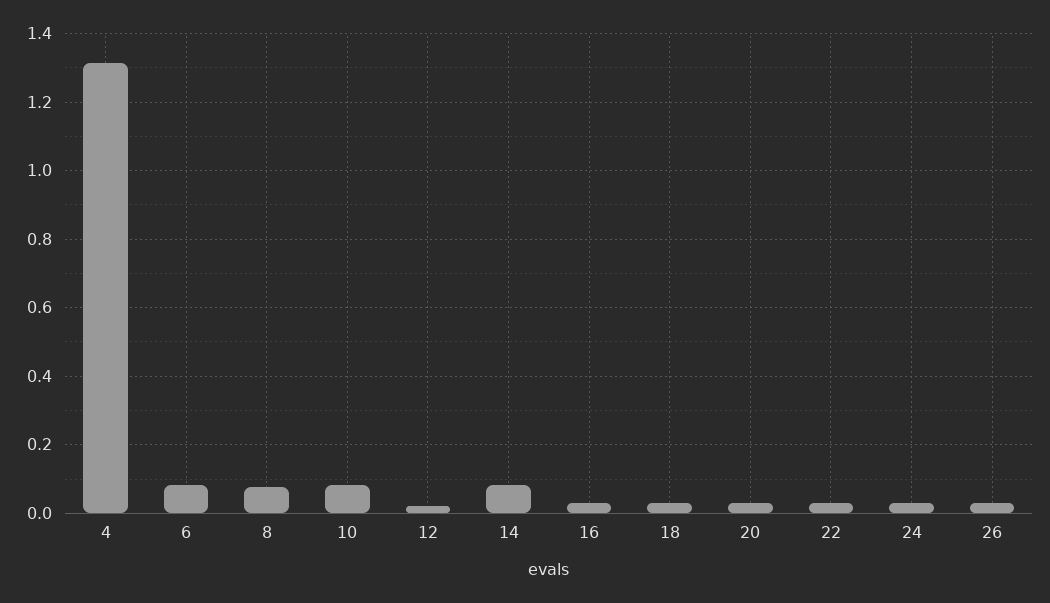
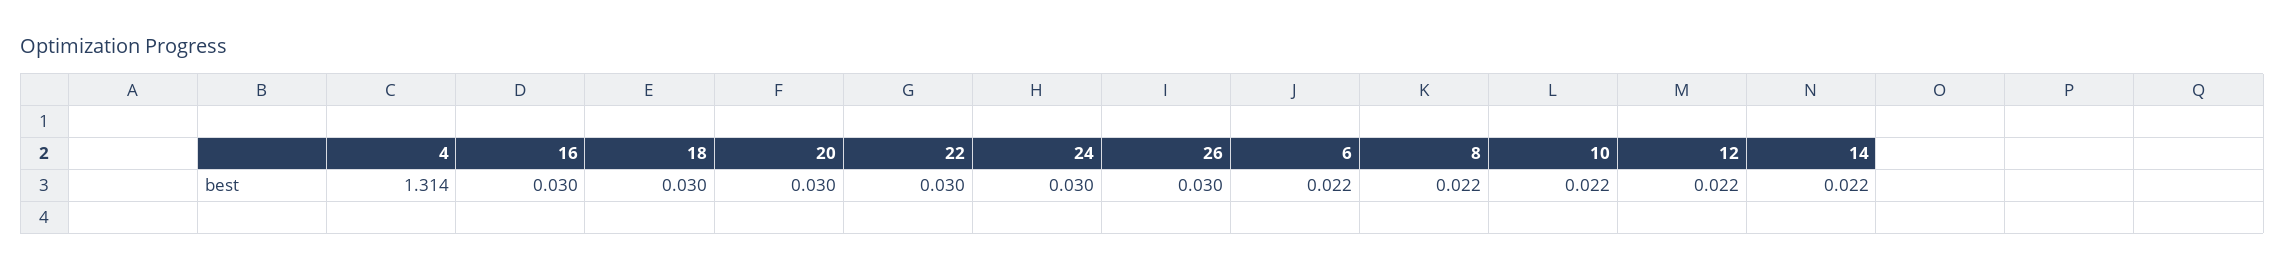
6: 0.08 -> 0.022
8: 0.08 -> 0.022
10: 0.08 -> 0.022
14: 0.08 -> 0.022

